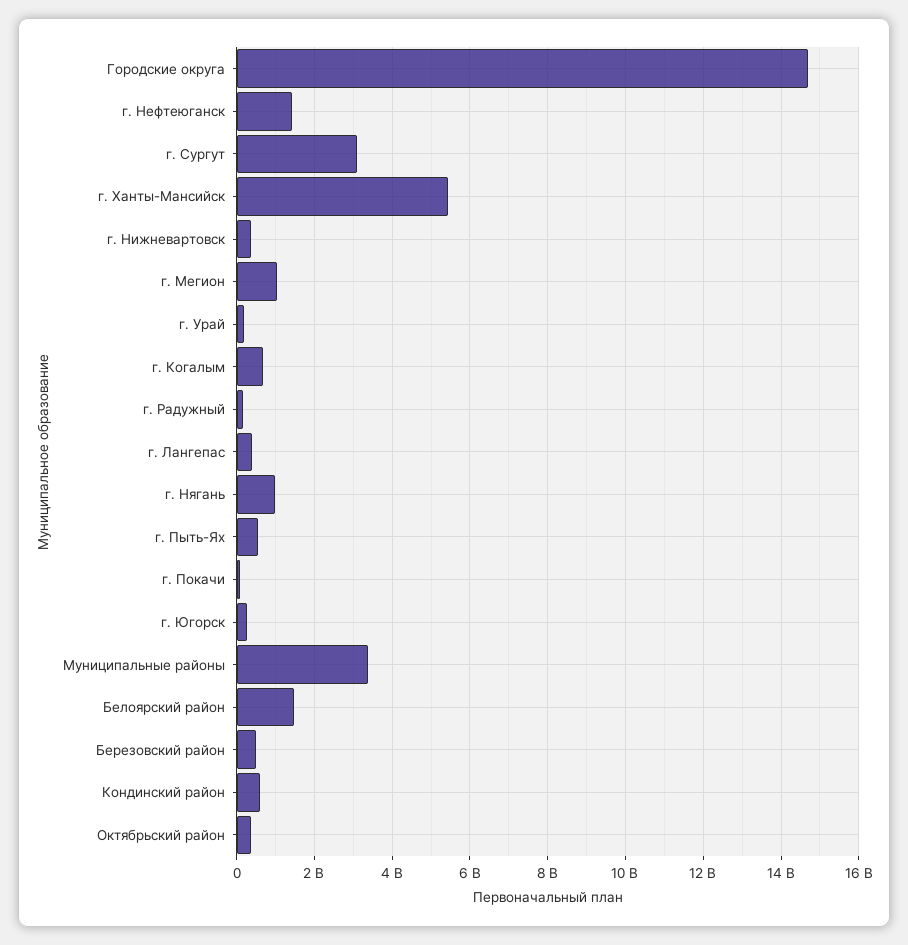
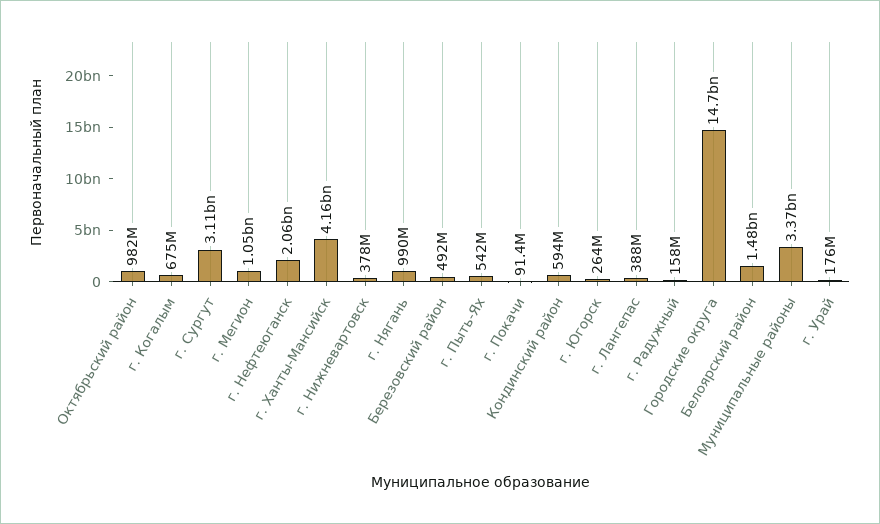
г. Нефтеюганск: 1400000000 -> 2060000000
г. Ханты-Мансийск: 5400000000 -> 4160000000
Октябрьский район: 400000000 -> 982000000

